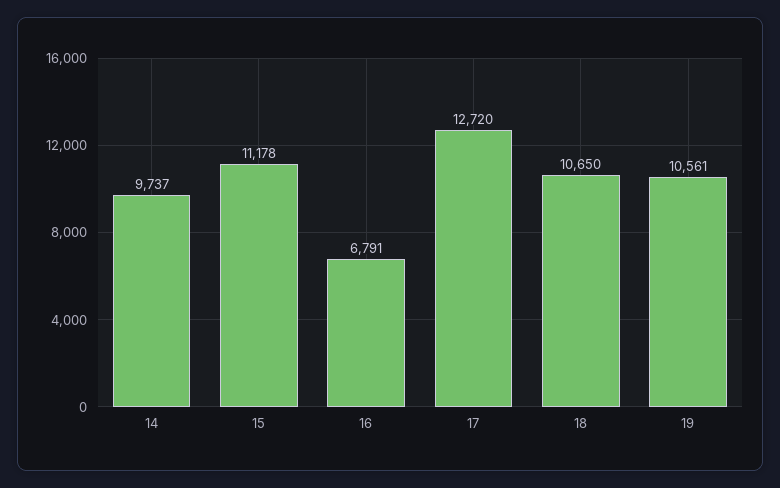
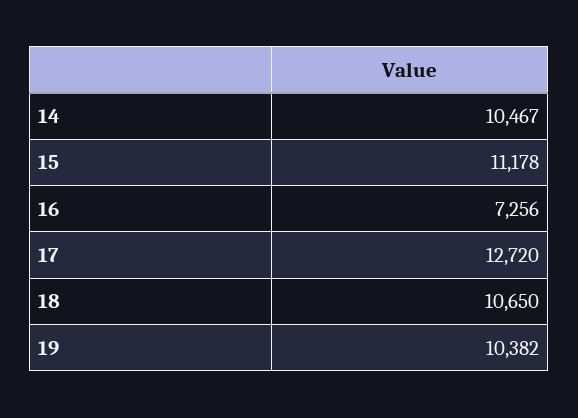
14: 9737 -> 10467
16: 6791 -> 7256
19: 10561 -> 10382

